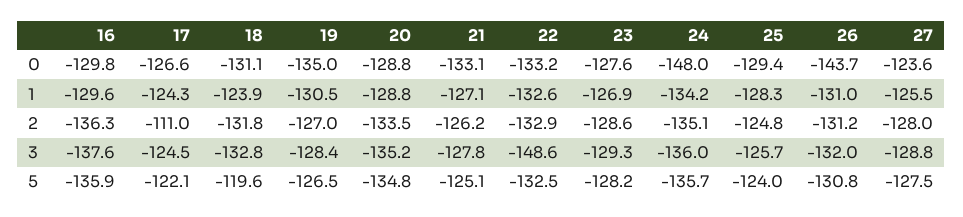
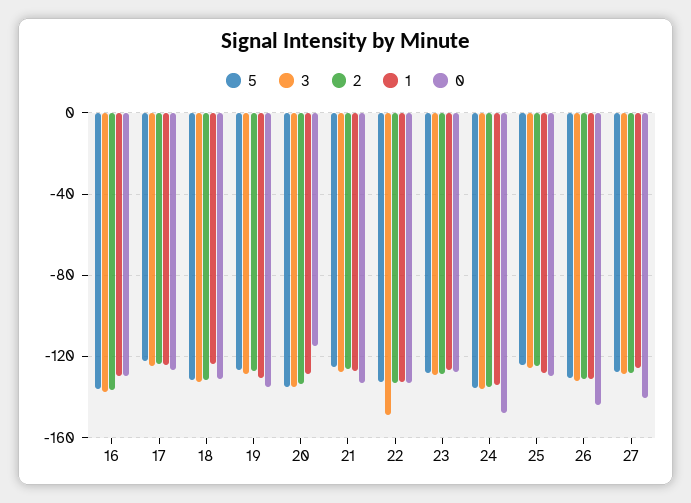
0, 20: -128.8 -> -115
0, 27: -123.6 -> -140
2, 17: -111 -> -125
5, 18: -119.6 -> -130

